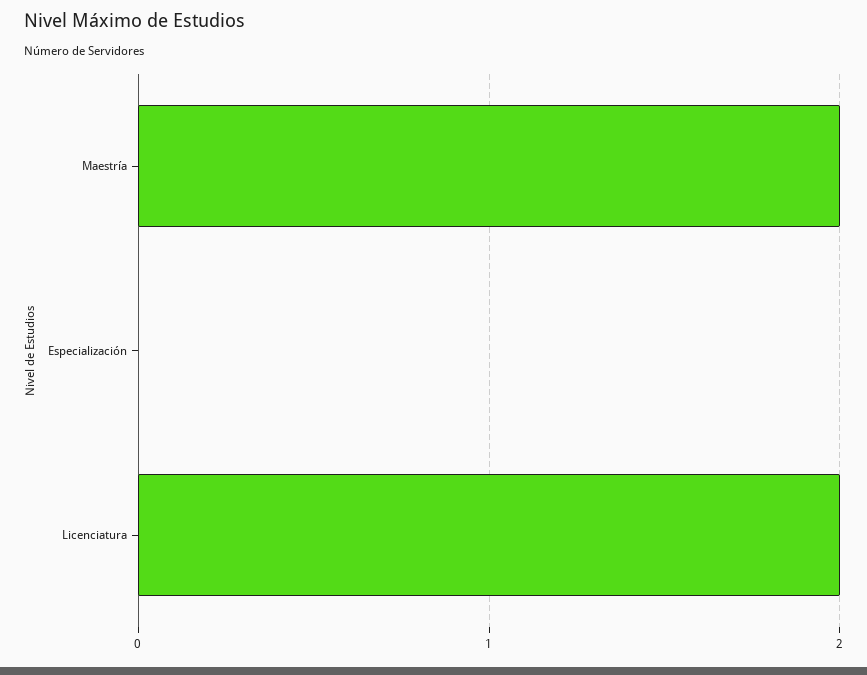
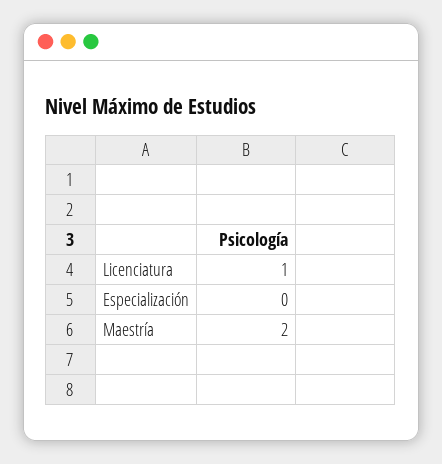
Licenciatura: 2 -> 1

